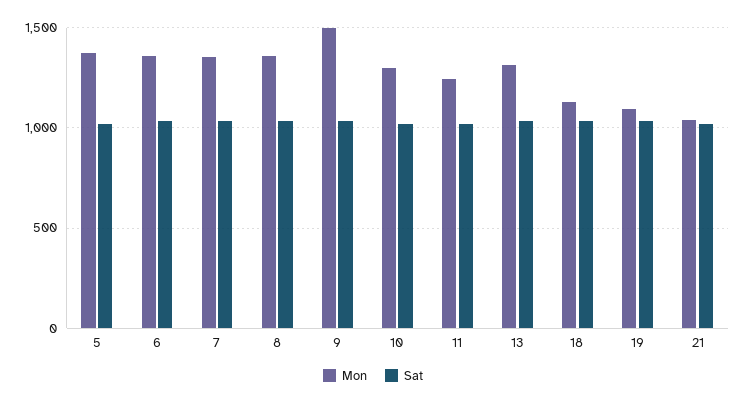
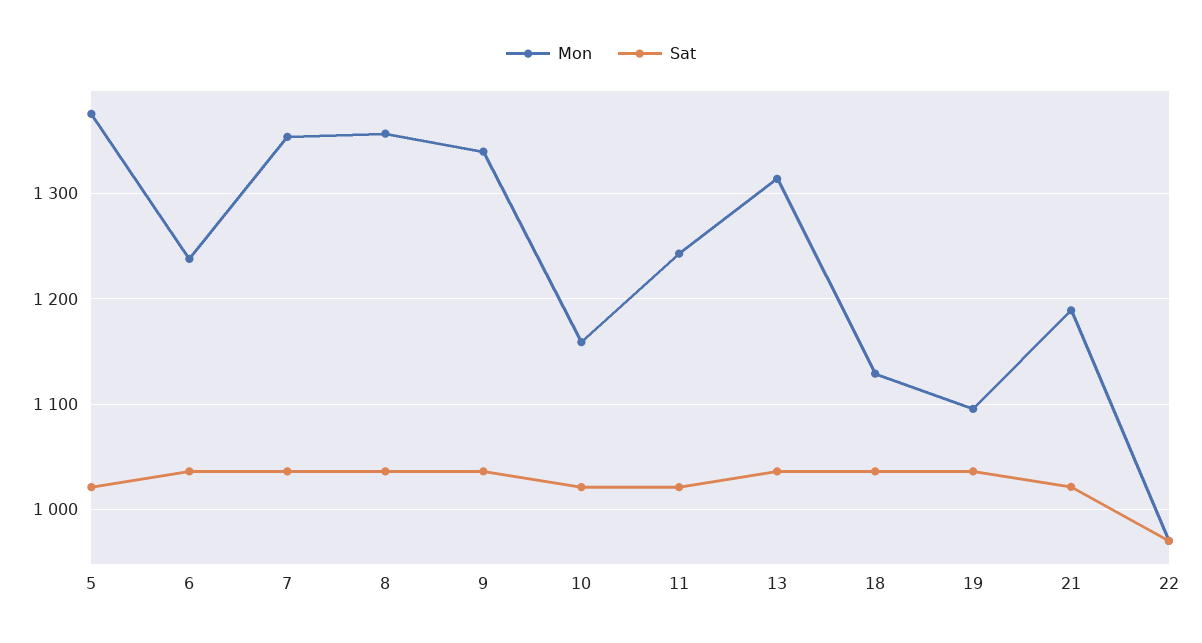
Mon, 6: 1350 -> 1240
Mon, 9: 1500 -> 1340
Mon, 10: 1300 -> 1160
Mon, 21: 1050 -> 1190
Mon, 22: none -> 970
Sat, 22: none -> 970

